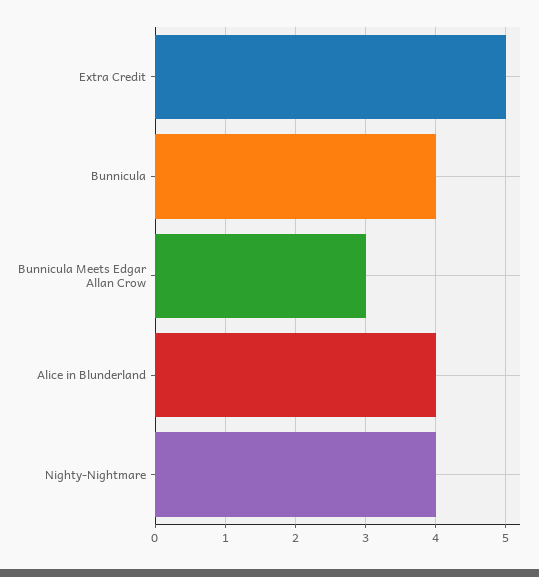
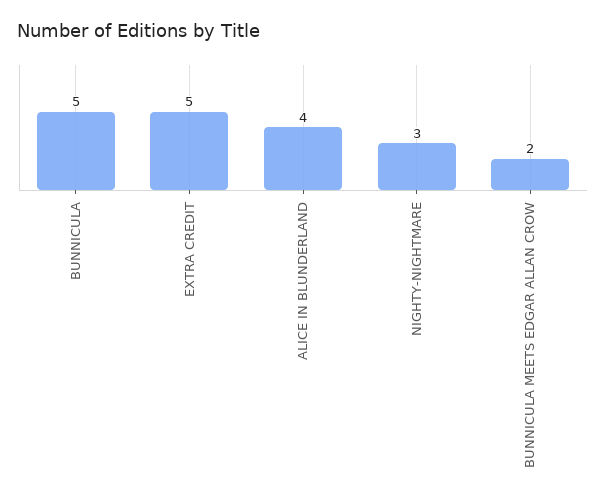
Bunnicula: 4 -> 5
Bunnicula Meets Edgar Allan Crow: 3 -> 2
Nighty-Nightmare: 4 -> 3

